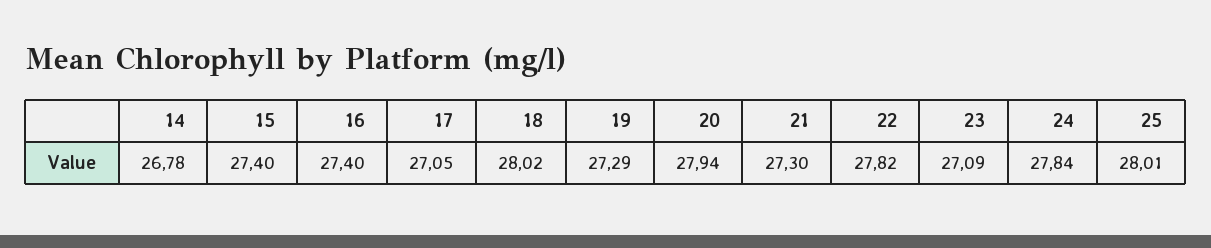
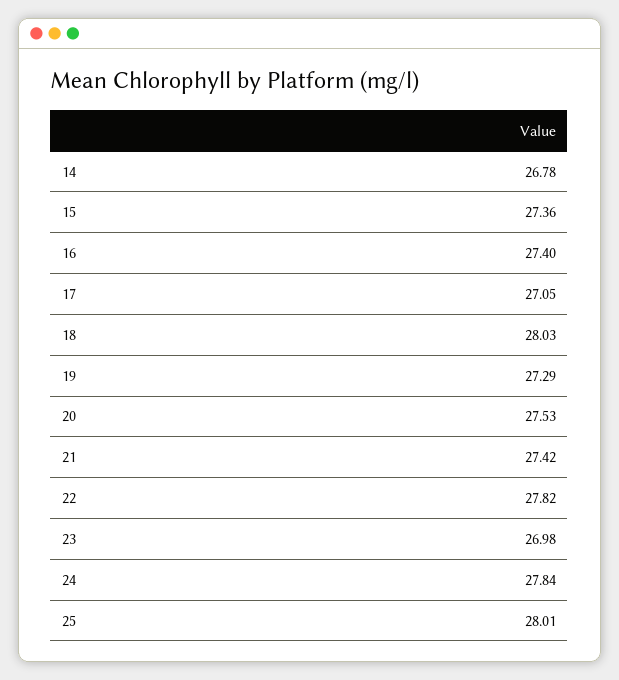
15: 27.4 -> 27.36
18: 28.02 -> 28.03
20: 27.94 -> 27.53
21: 27.3 -> 27.42
23: 27.09 -> 26.98

